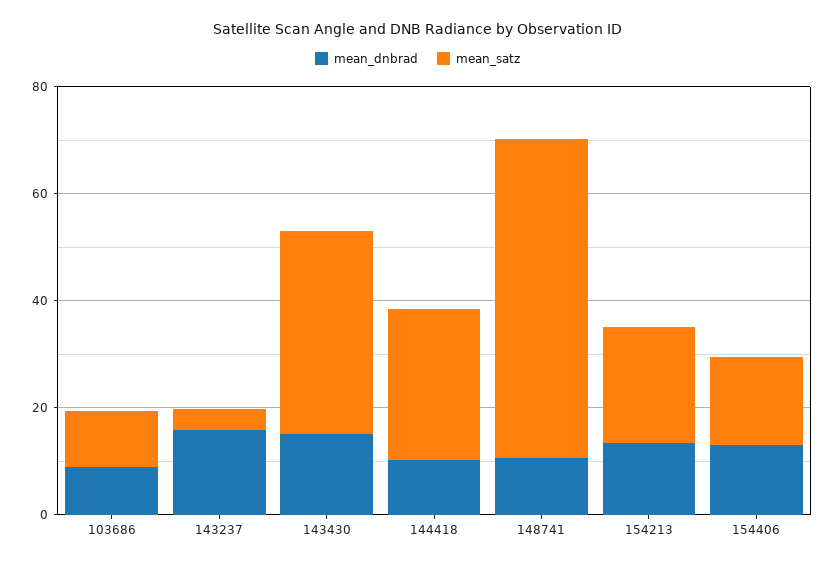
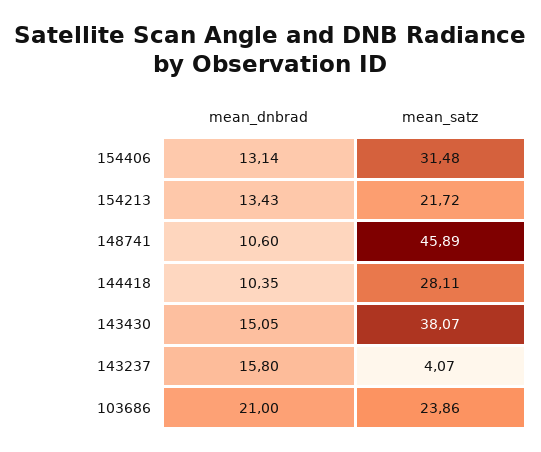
mean_dnbrad, 103686: 10 -> 21
mean_satz, 103686: 10 -> 23.86
mean_satz, 148741: 60 -> 45.89
mean_satz, 154406: 15 -> 31.48

